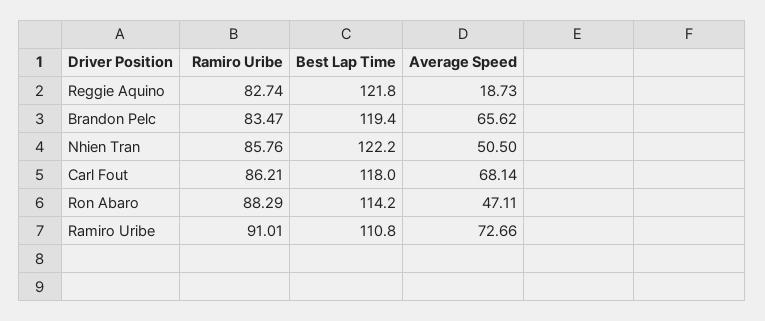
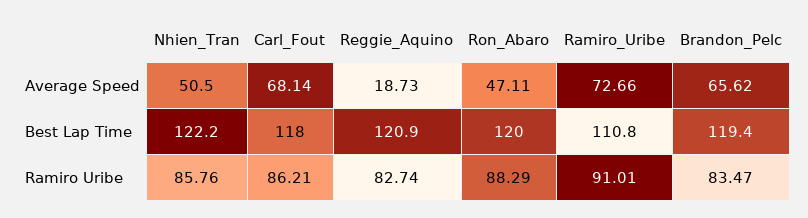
Best Lap Time, Reggie Aquino: 121.8 -> 120.9
Best Lap Time, Ron Abaro: 114.2 -> 120

